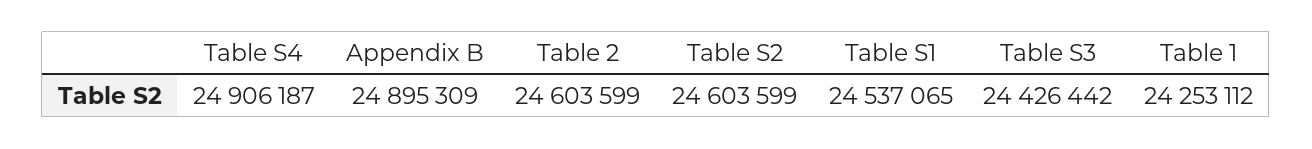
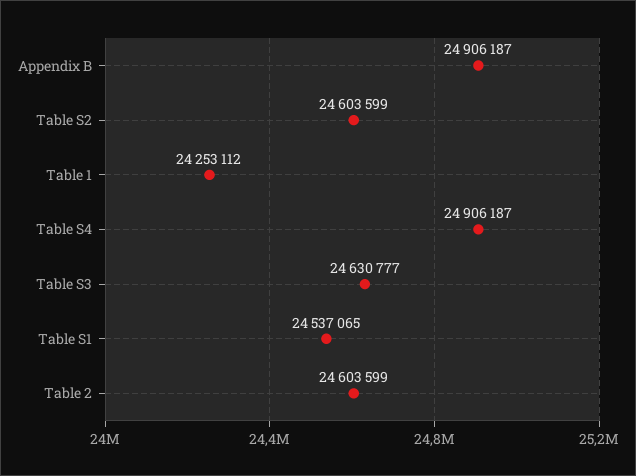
Appendix B: 24895309 -> 24906187
Table S3: 24426442 -> 24630777

